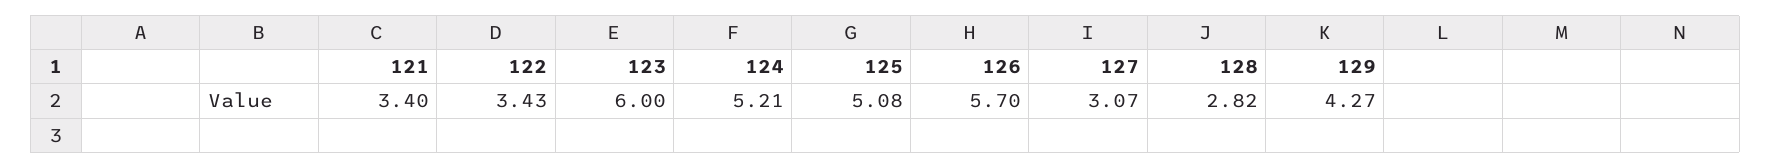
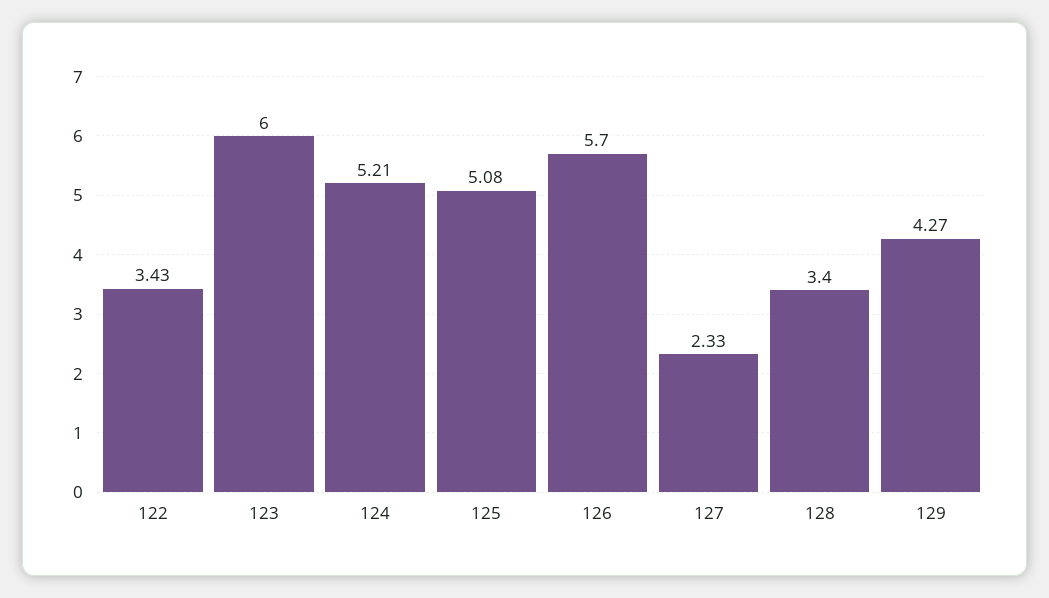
121: 3.4 -> none
127: 3.07 -> 2.33
128: 2.82 -> 3.4

